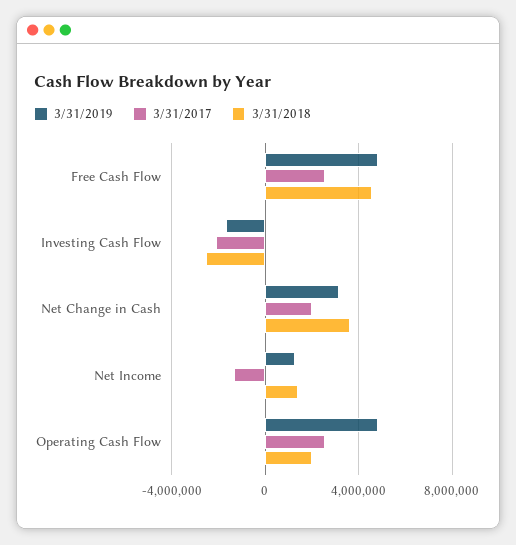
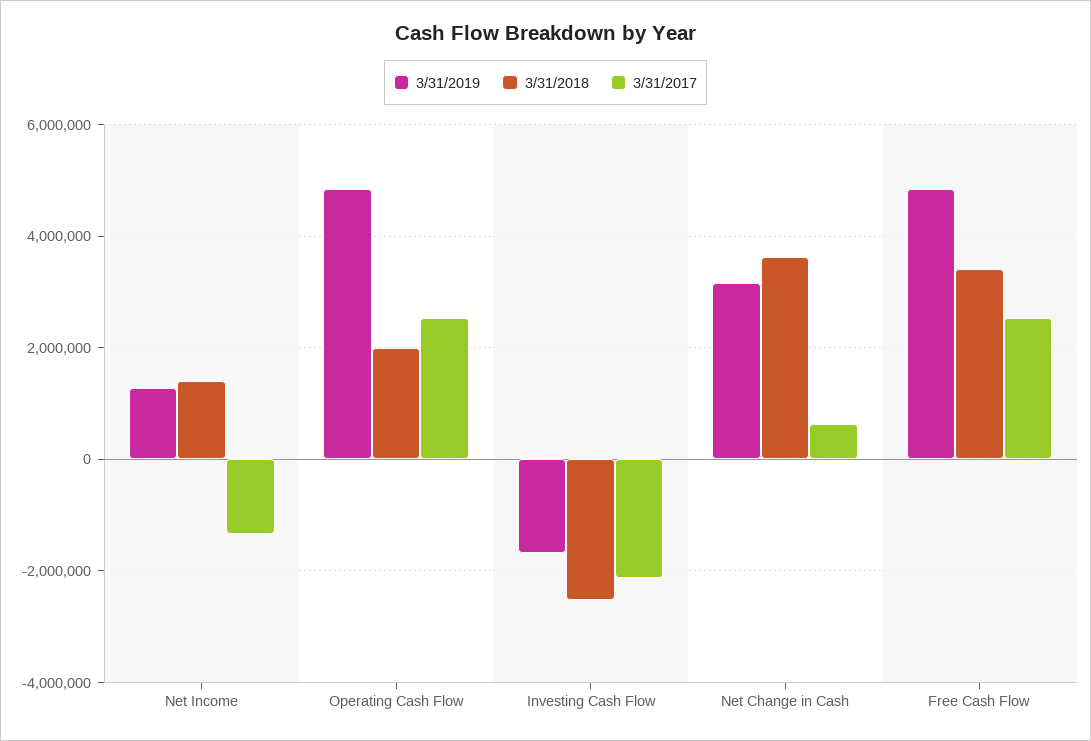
3/31/2018, Free Cash Flow: 4500000 -> 3400000
3/31/2017, Net Change in Cash: 2000000 -> 600000

